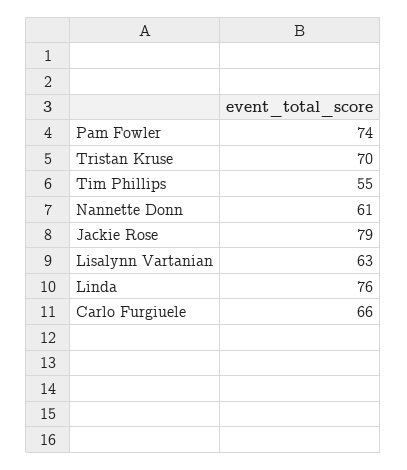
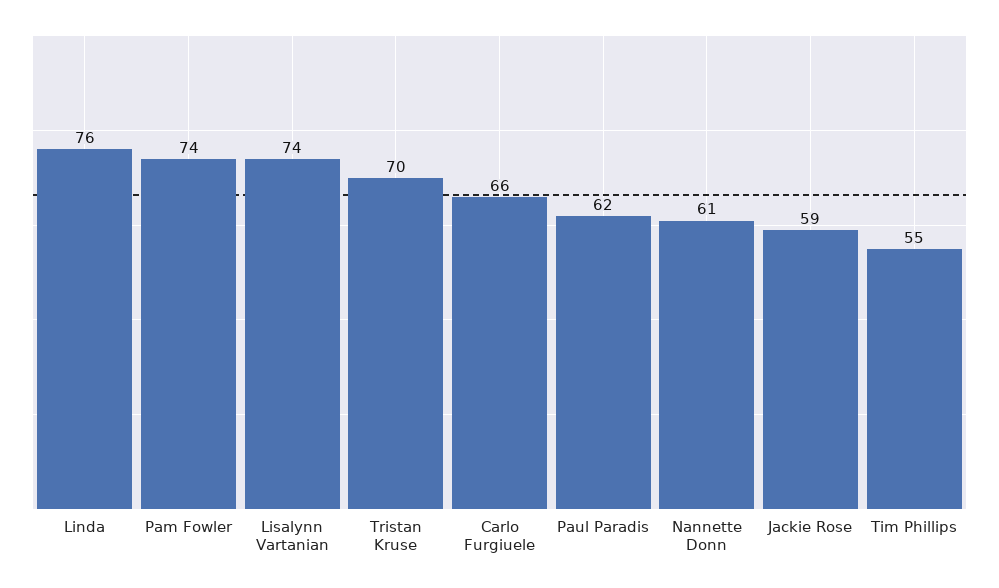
Jackie Rose: 79 -> 59
Lisalynn Vartanian: 63 -> 74
Paul Paradis: none -> 62

